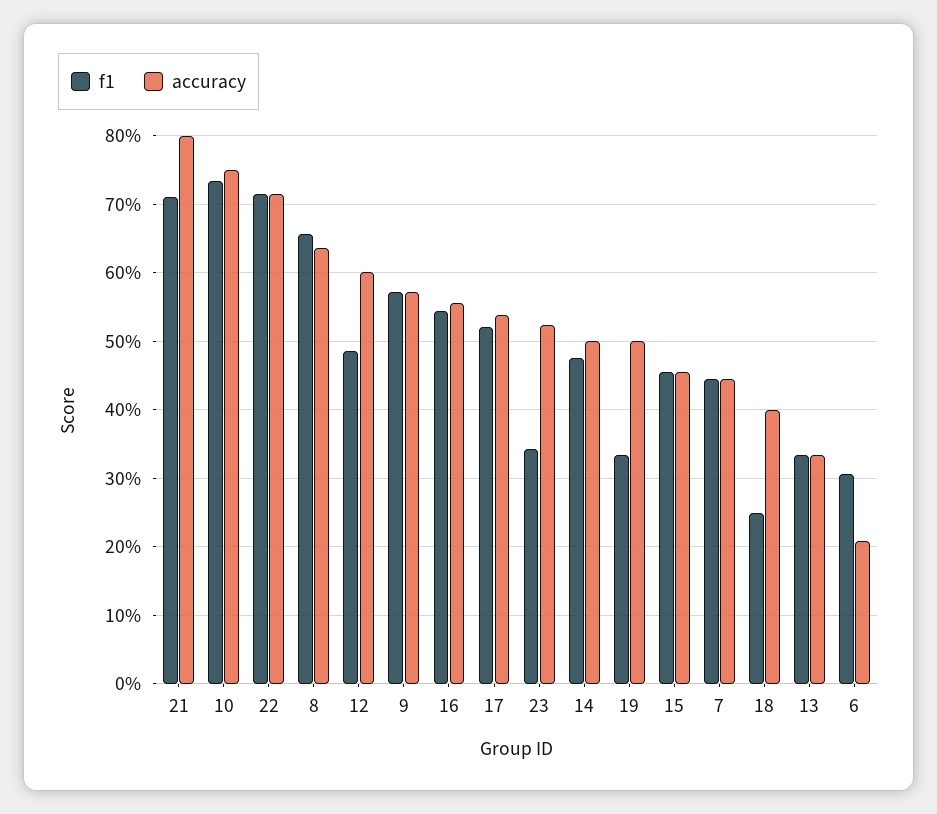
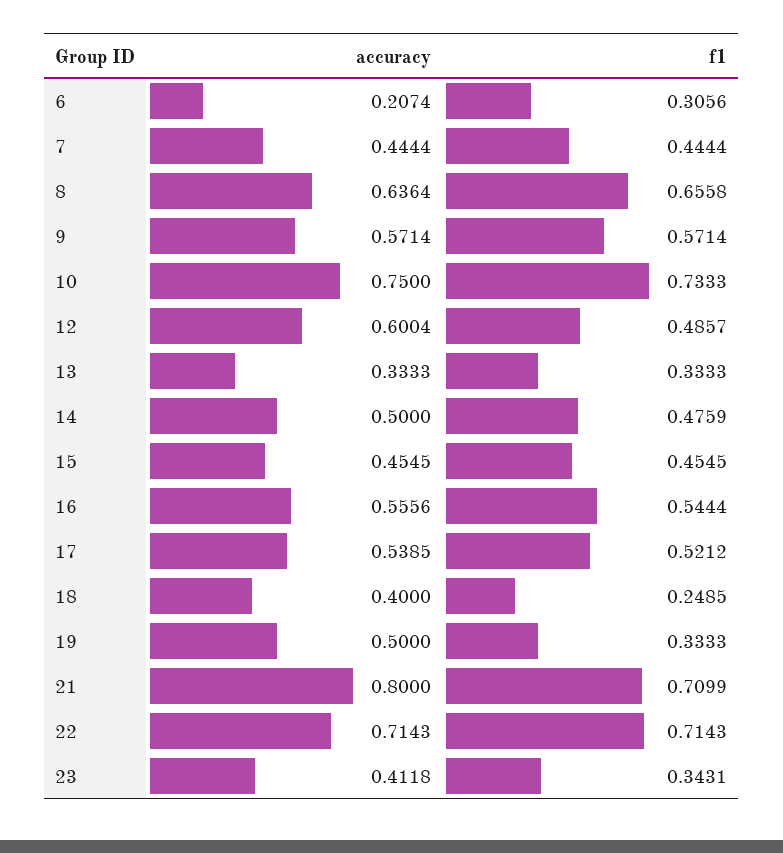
accuracy, 23: 0.52 -> 0.4118

